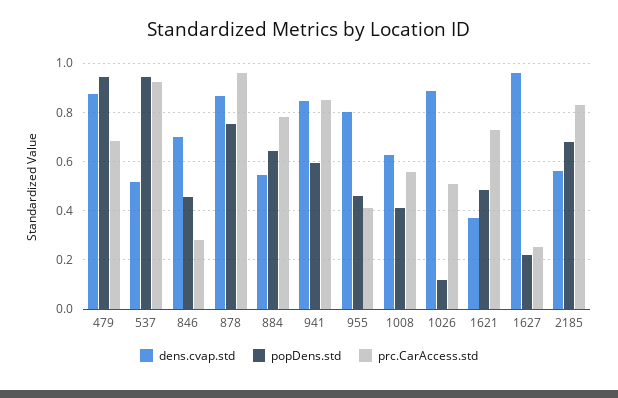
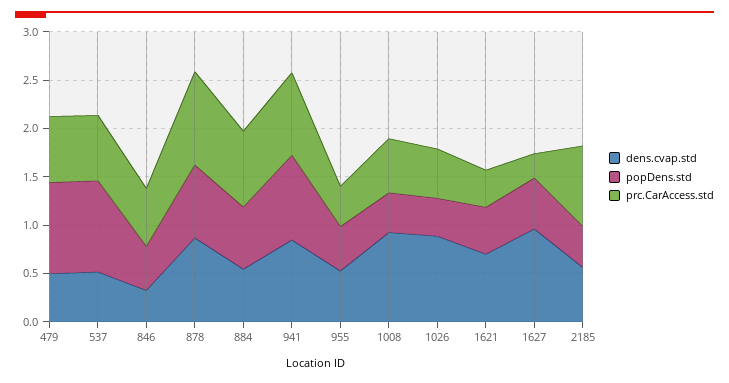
dens.cvap.std, 479: 0.875 -> 0.5
prc.CarAccess.std, 537: 0.925 -> 0.7
dens.cvap.std, 846: 0.7 -> 0.3
prc.CarAccess.std, 846: 0.275 -> 0.6
popDens.std, 941: 0.6 -> 0.9
dens.cvap.std, 955: 0.8 -> 0.5
dens.cvap.std, 1008: 0.625 -> 0.9
popDens.std, 1026: 0.125 -> 0.4
dens.cvap.std, 1621: 0.375 -> 0.7
prc.CarAccess.std, 1621: 0.725 -> 0.4
popDens.std, 1627: 0.225 -> 0.5
popDens.std, 2185: 0.675 -> 0.4

